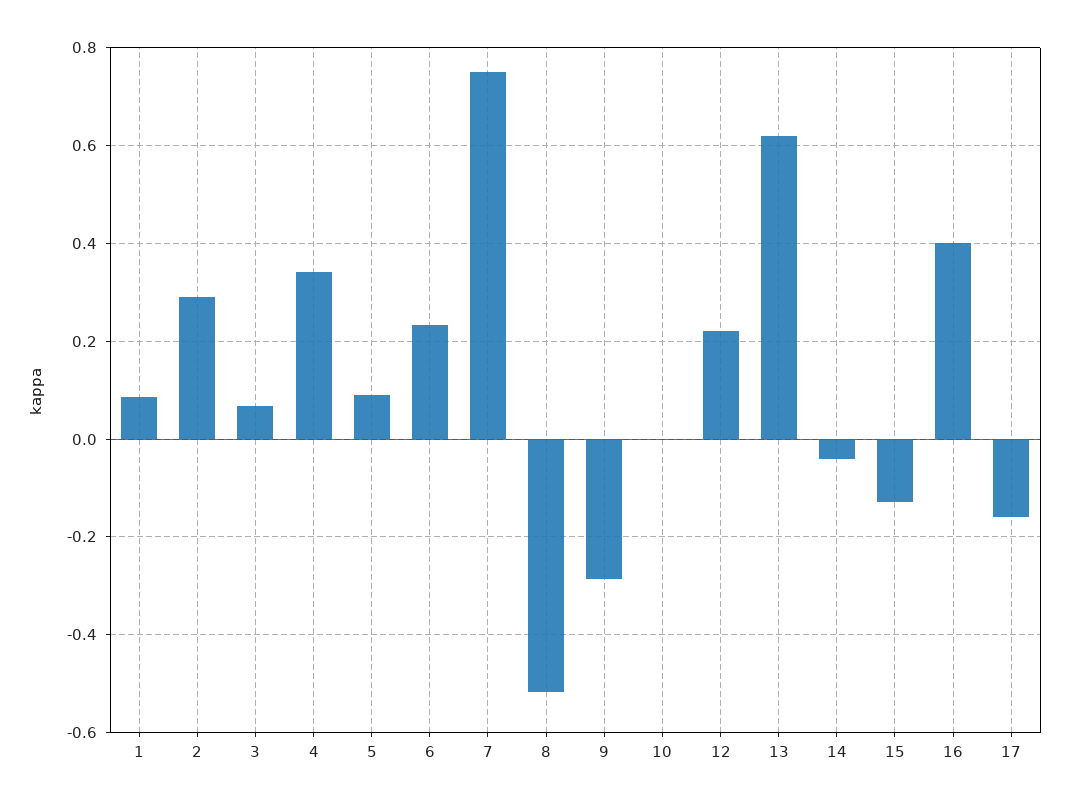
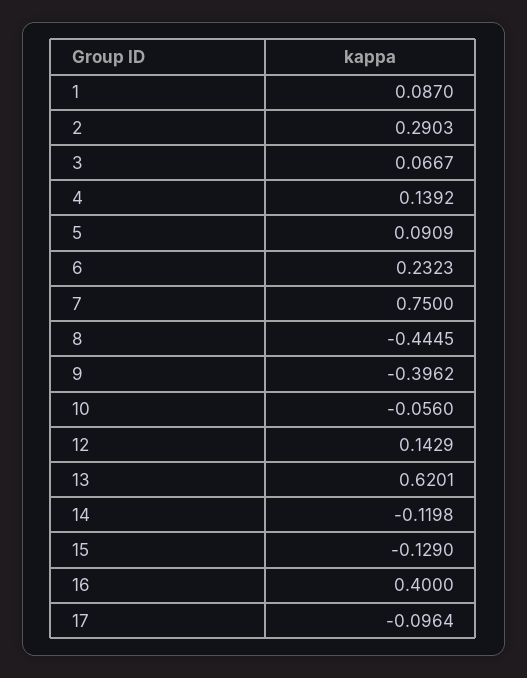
4: 0.34 -> 0.1392
8: -0.52 -> -0.4445
9: -0.28 -> -0.3962
10: 0 -> -0.056
12: 0.22 -> 0.1429
14: -0.04 -> -0.1198
17: -0.16 -> -0.0964

